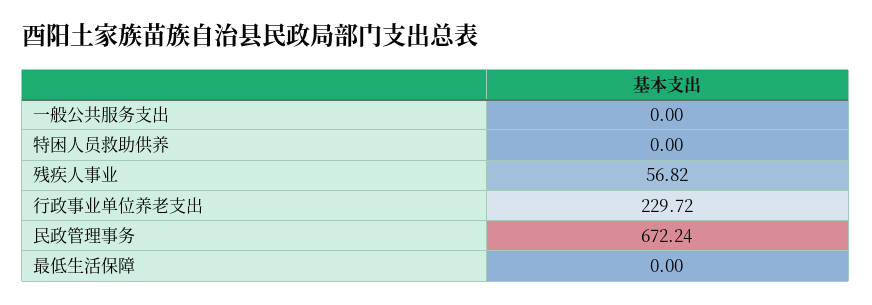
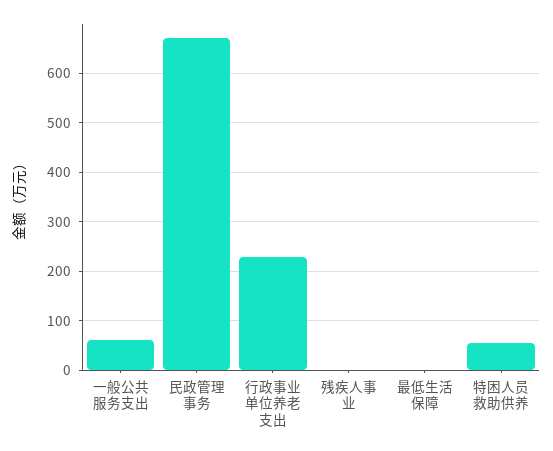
一般公共服务支出: 0 -> 60
特困人员救助供养: 0 -> 60
残疾人事业: 56.82 -> 0

